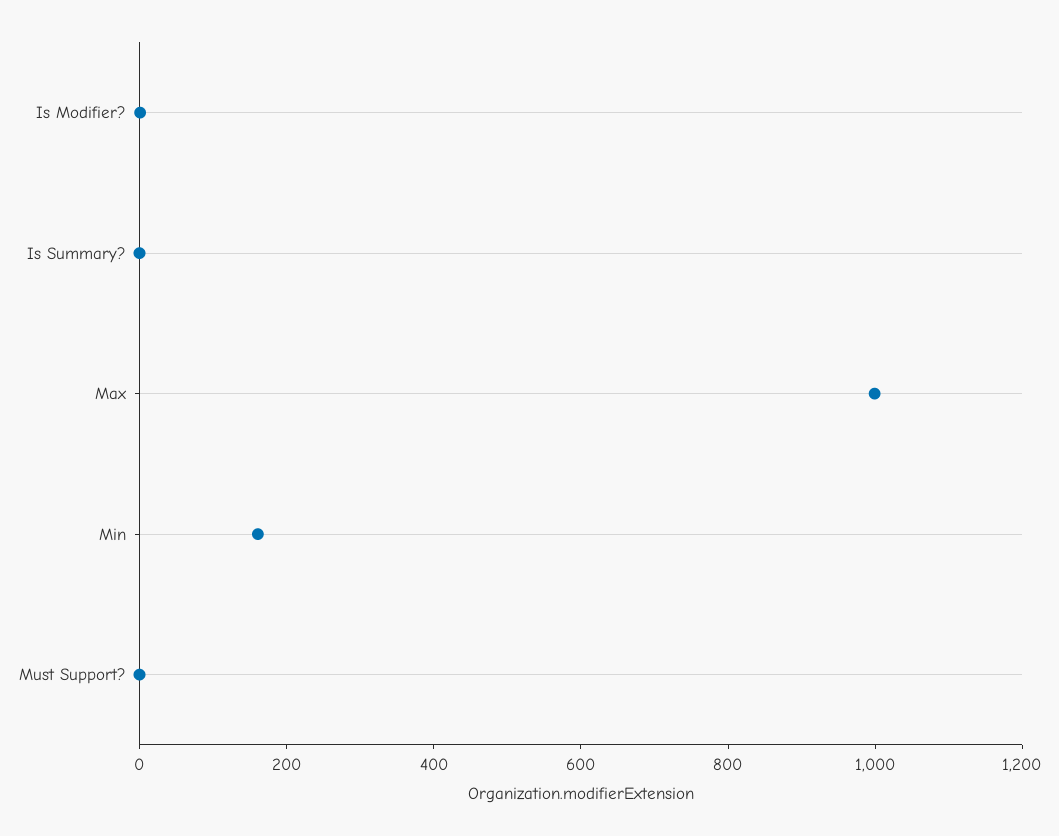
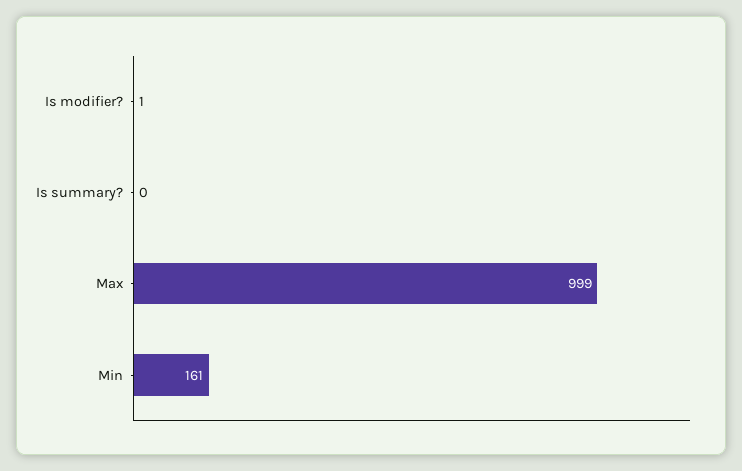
Must Support?: 0 -> none

